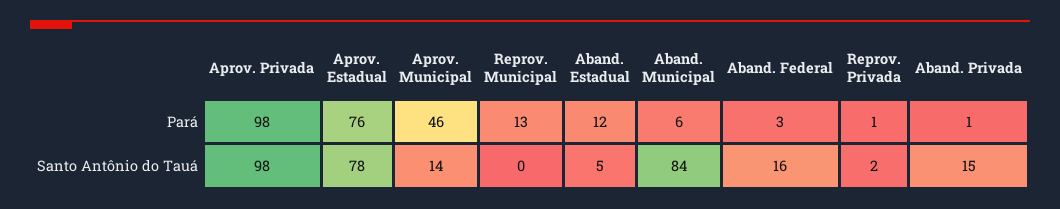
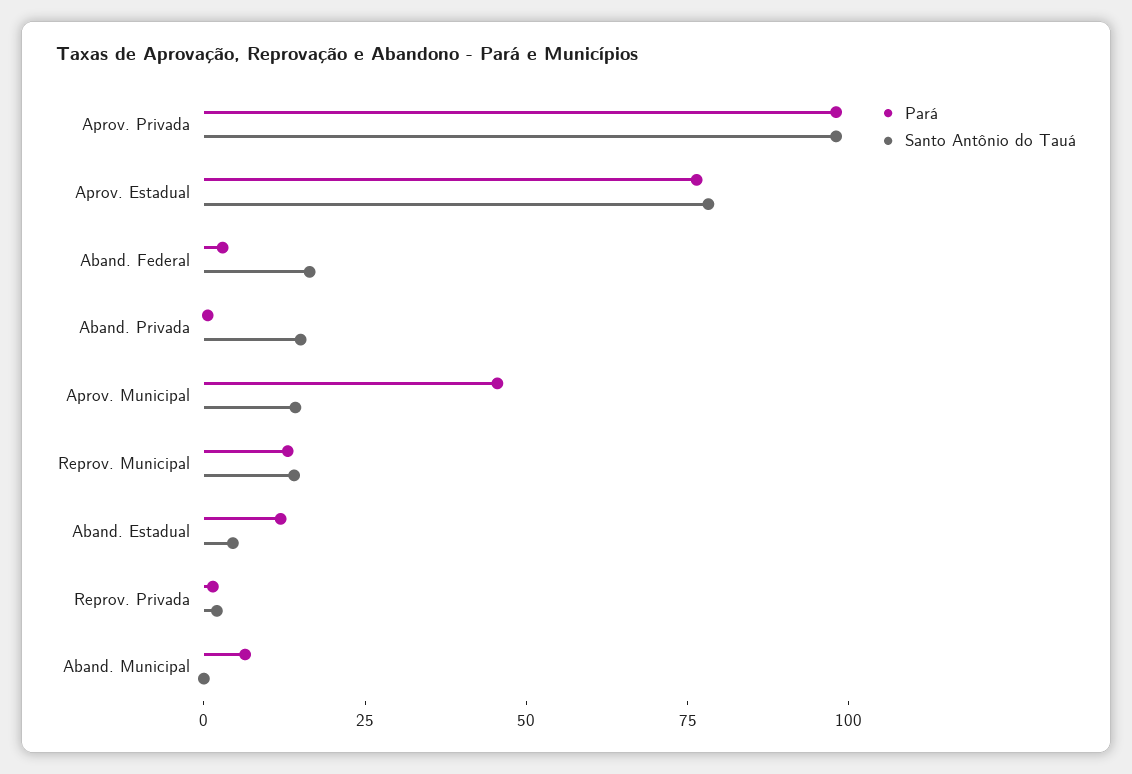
Santo Antônio do Tauá, Reprov. Municipal: 0 -> 15
Santo Antônio do Tauá, Aband. Municipal: 84 -> 0

